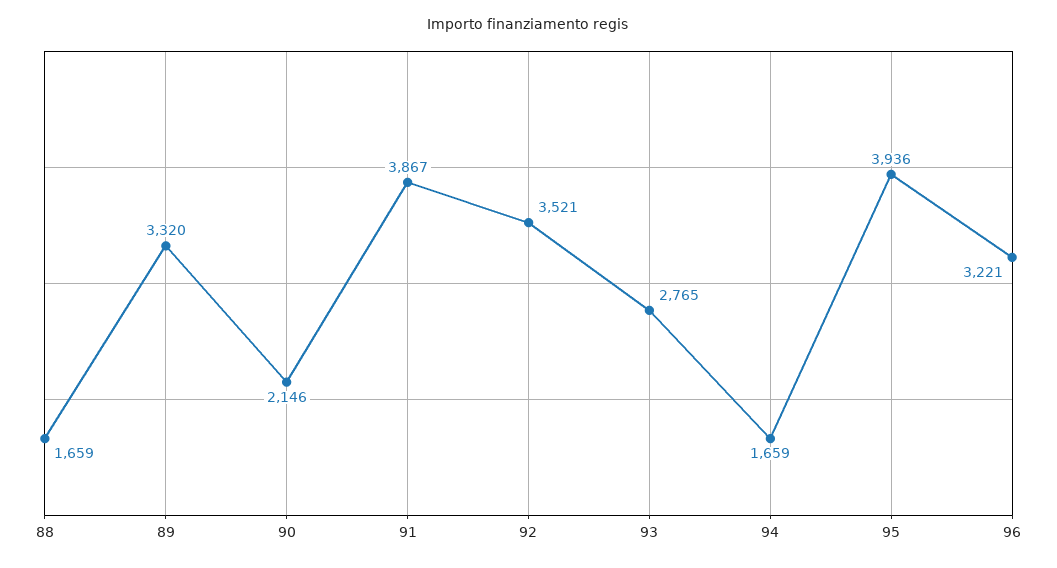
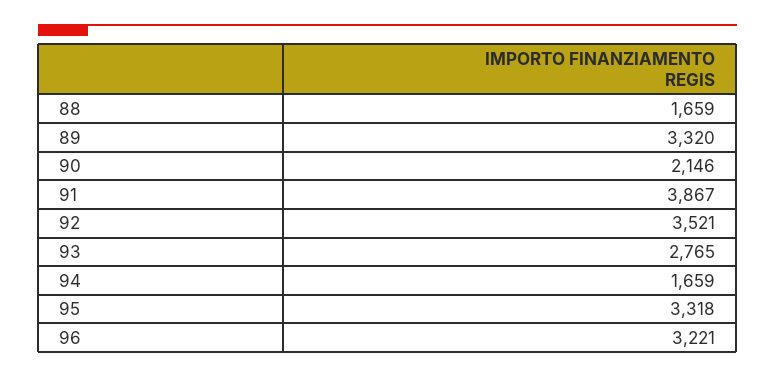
95: 3936 -> 3318

